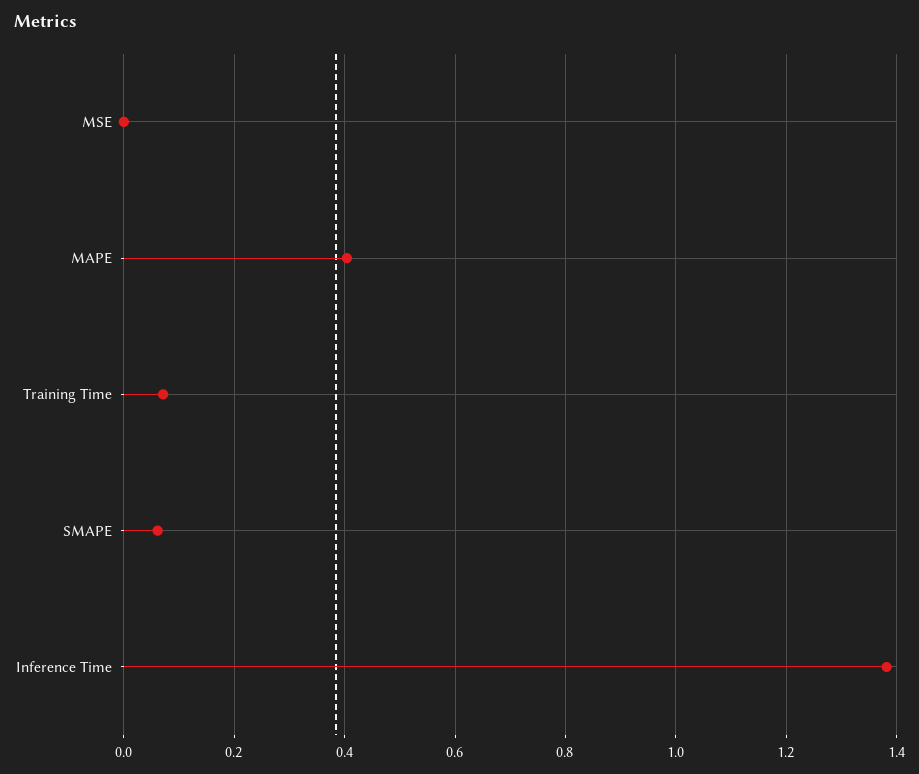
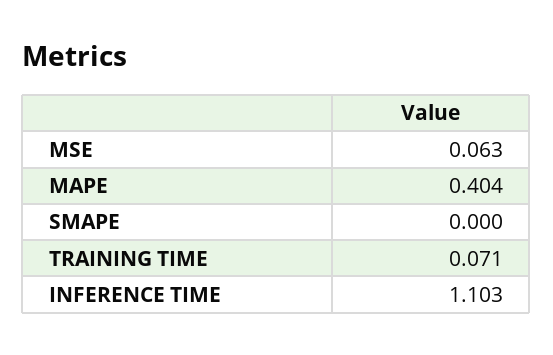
MSE: 0 -> 0.063
SMAPE: 0.06 -> 0
Inference Time: 1.38 -> 1.103

